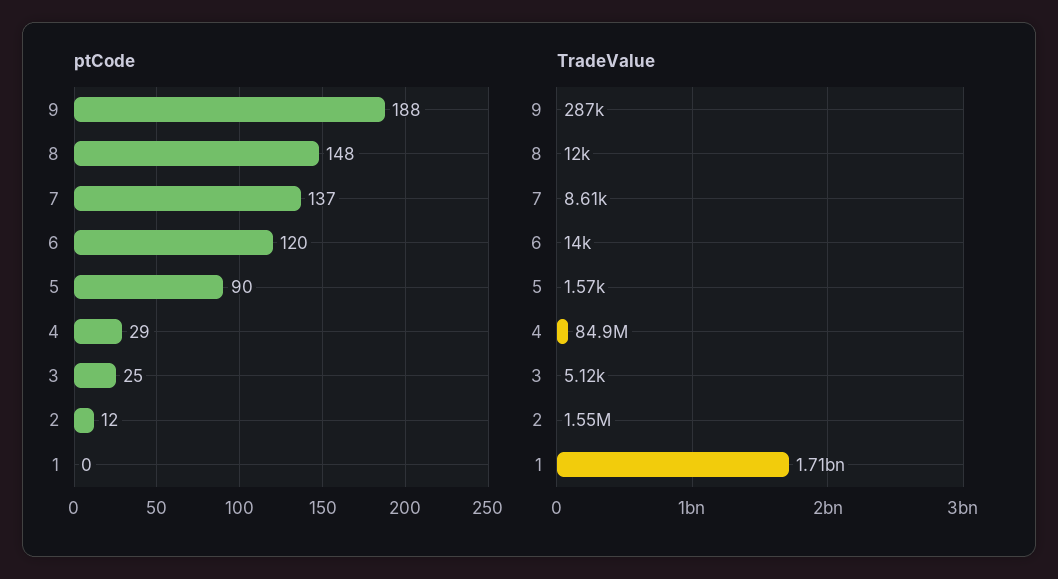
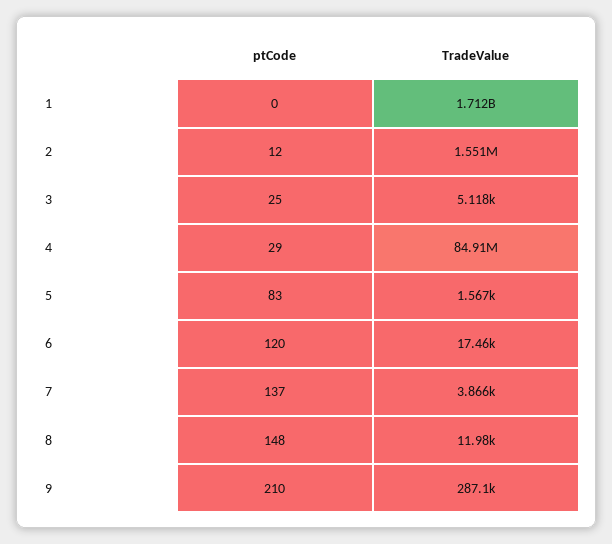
ptCode, 9: 188 -> 210
ptCode, 5: 90 -> 83
TradeValue, 7: 8610 -> 3866
TradeValue, 6: 14000 -> 17460

